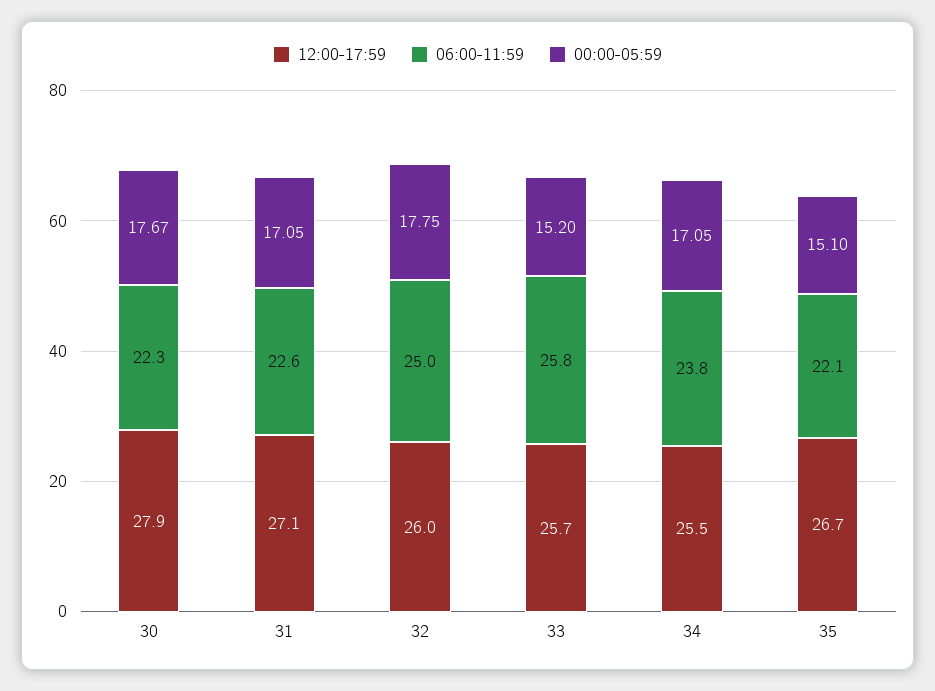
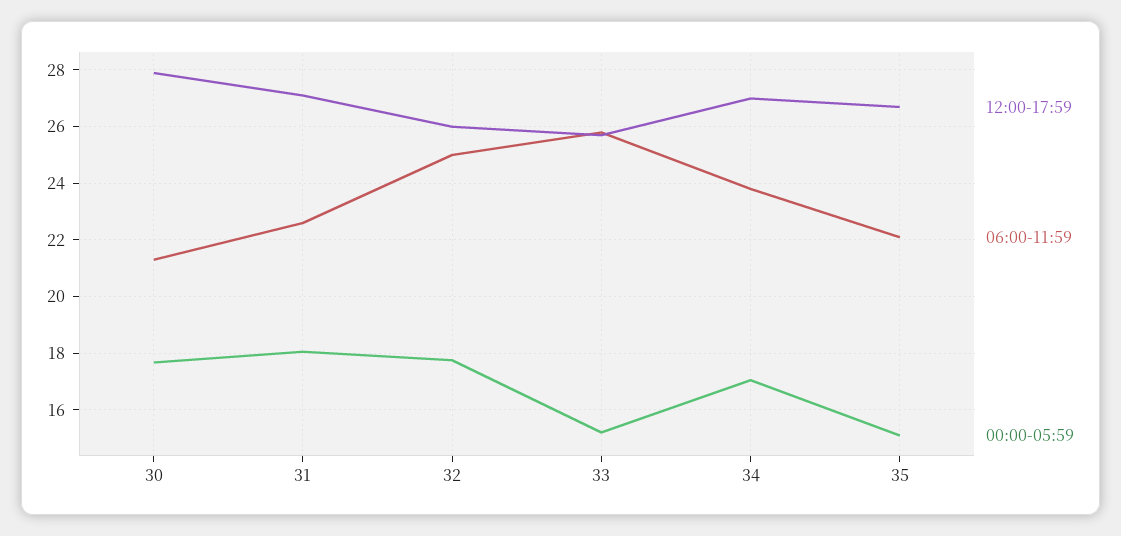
06:00-11:59, 30: 22.3 -> 21.25
00:00-05:59, 31: 17.05 -> 18
12:00-17:59, 34: 25.5 -> 27

